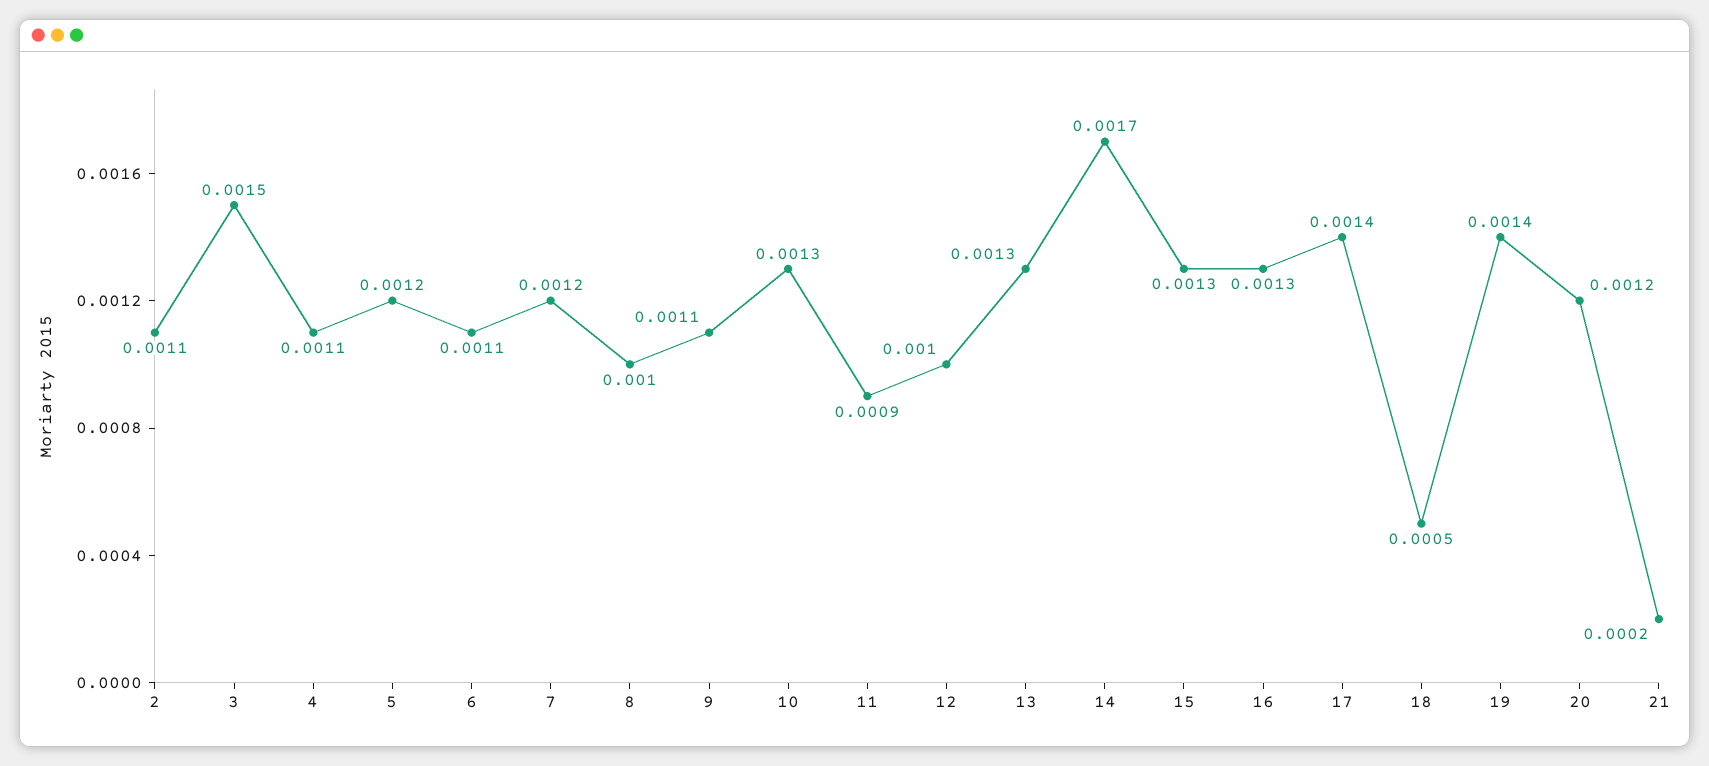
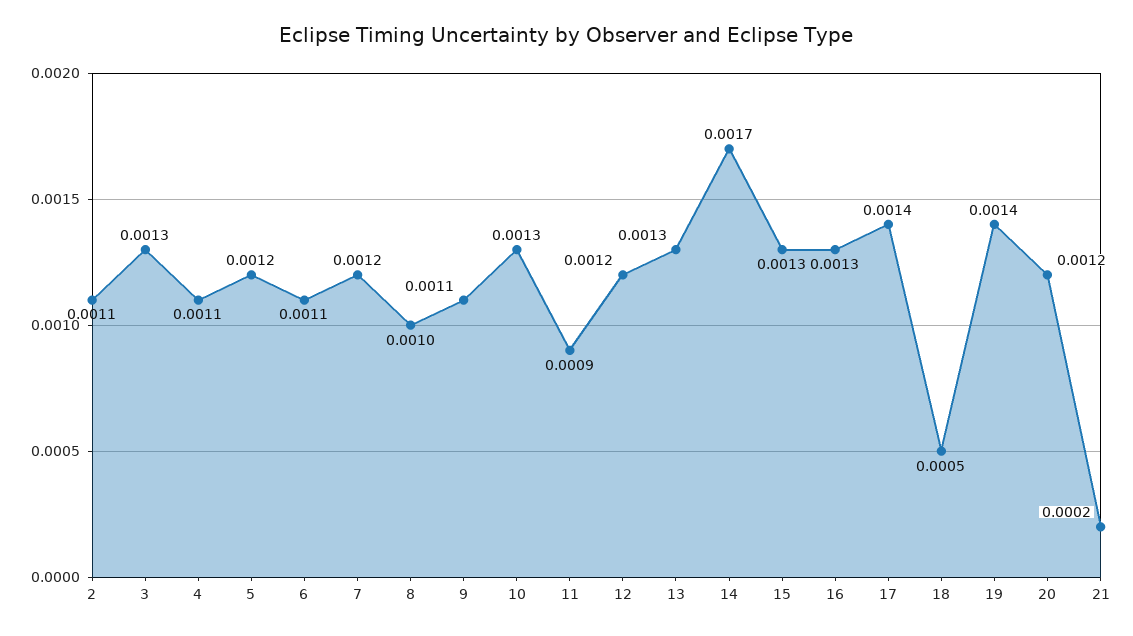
3: 0.0015 -> 0.0013
12: 0.001 -> 0.0012

